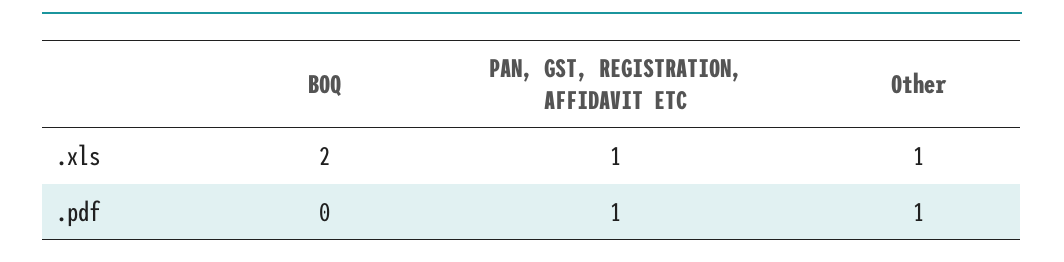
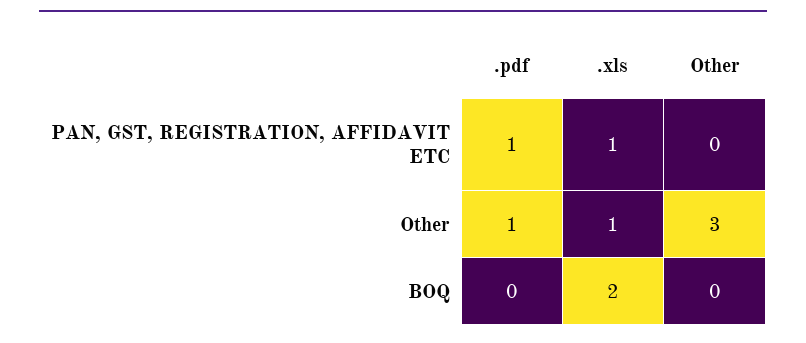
PAN, GST, REGISTRATION, AFFIDAVIT ETC, Other: none -> 0
Other, Other: none -> 3
BOQ, Other: none -> 0

